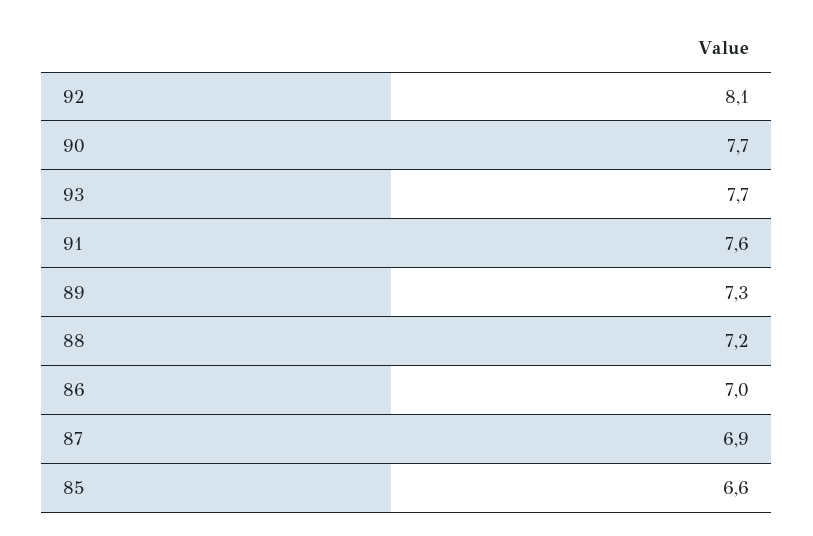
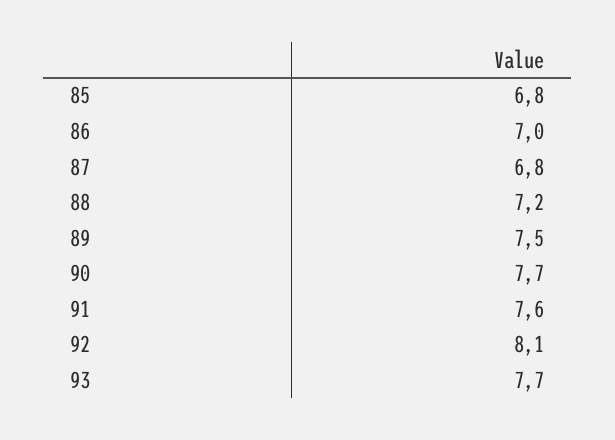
89: 7.3 -> 7.5
87: 6.9 -> 6.8
85: 6.6 -> 6.8

